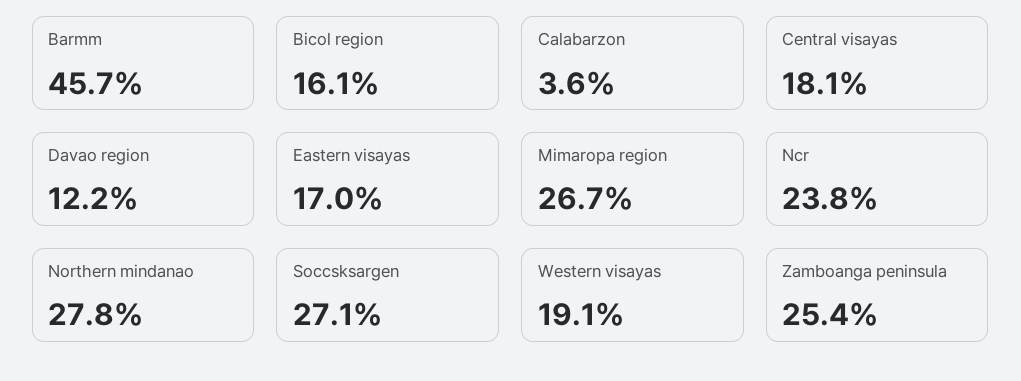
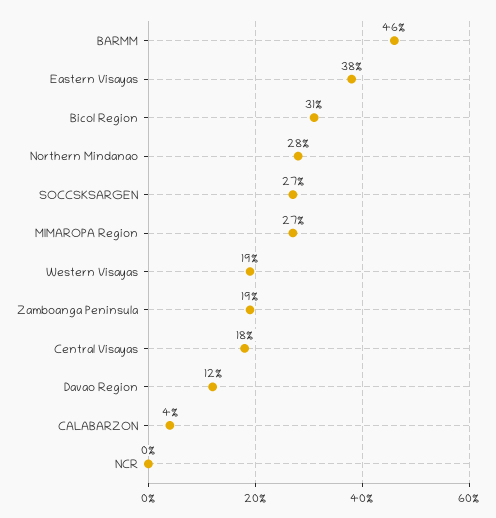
Bicol region: 16.1 -> 31
Eastern visayas: 17 -> 38
Ncr: 23.8 -> 0
Zamboanga peninsula: 25.4 -> 19

